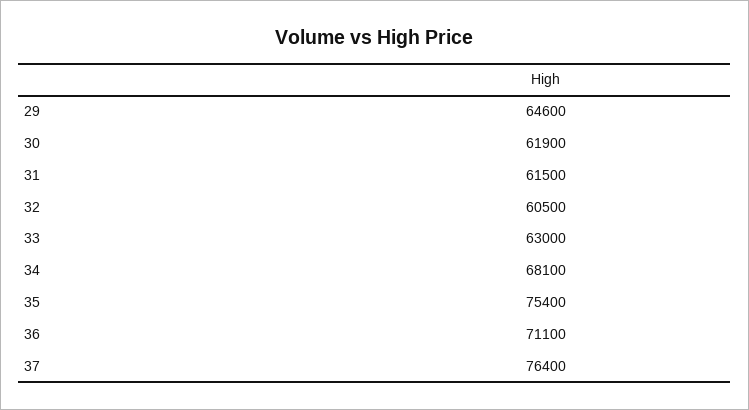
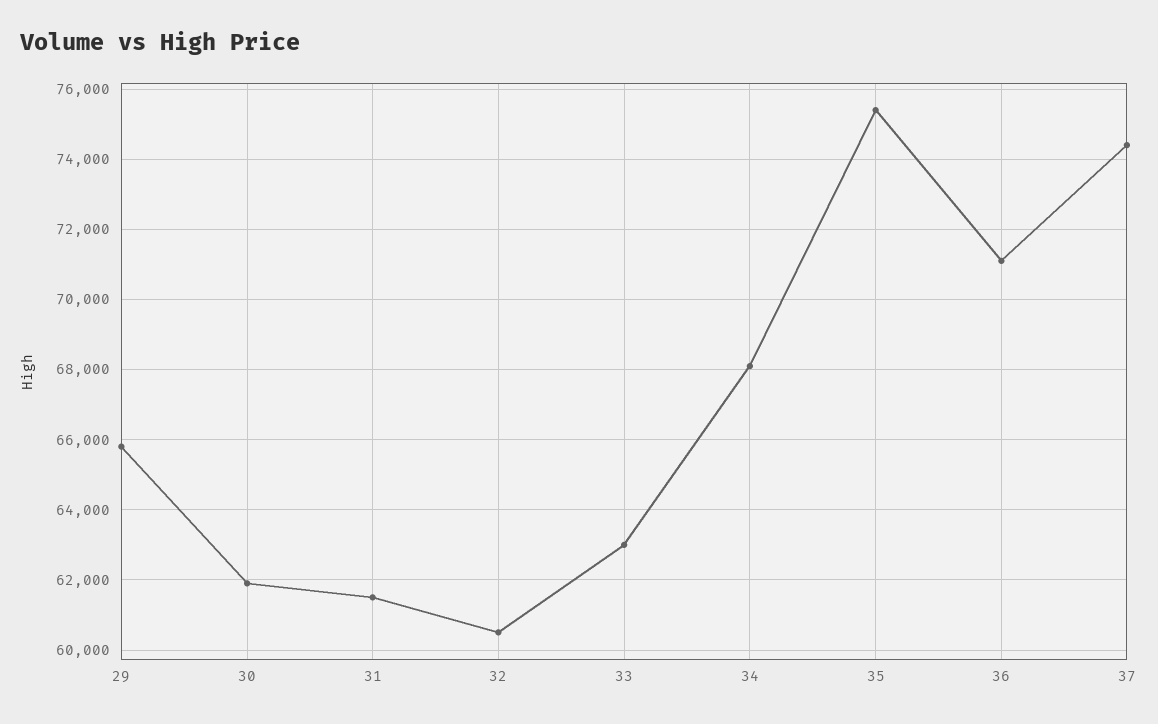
29: 64600 -> 65800
37: 76400 -> 74400

